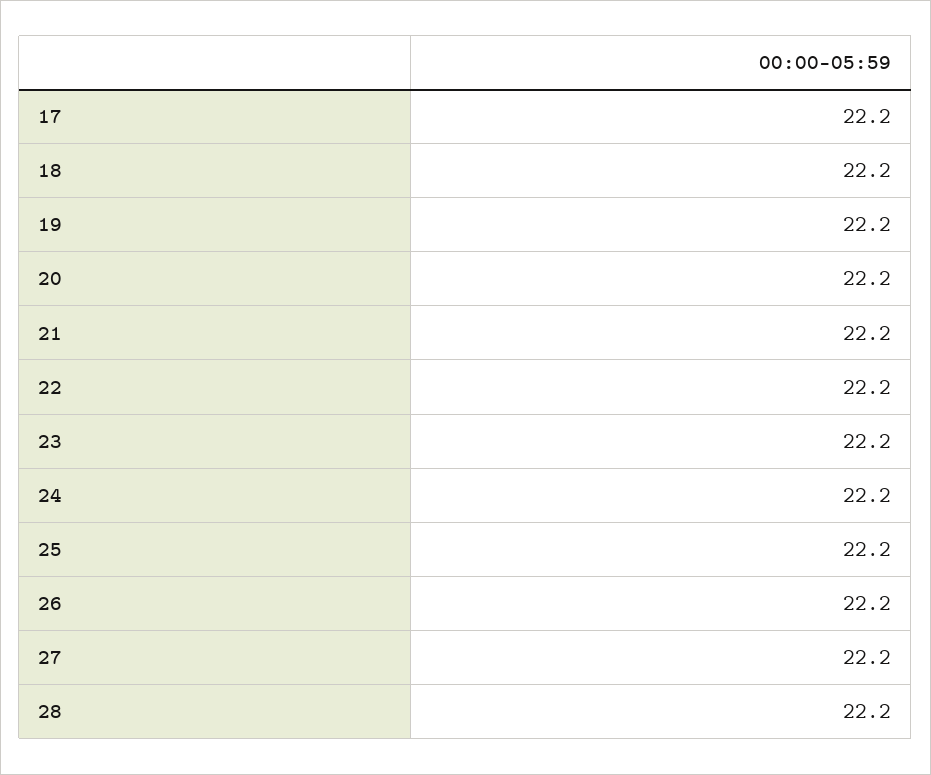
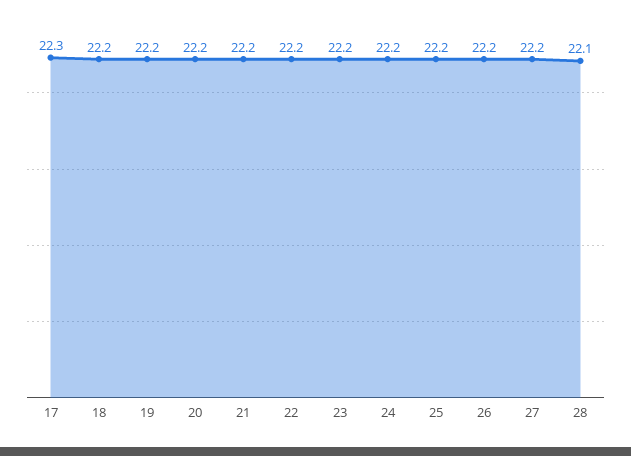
17: 22.2 -> 22.3
28: 22.2 -> 22.1

